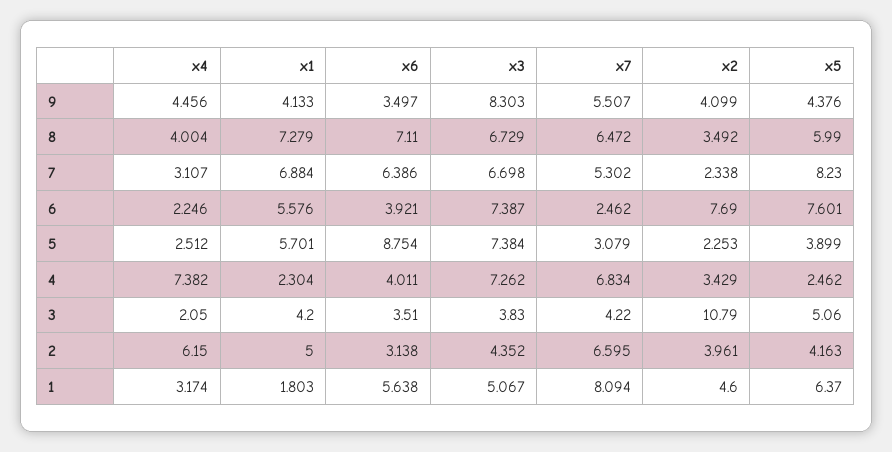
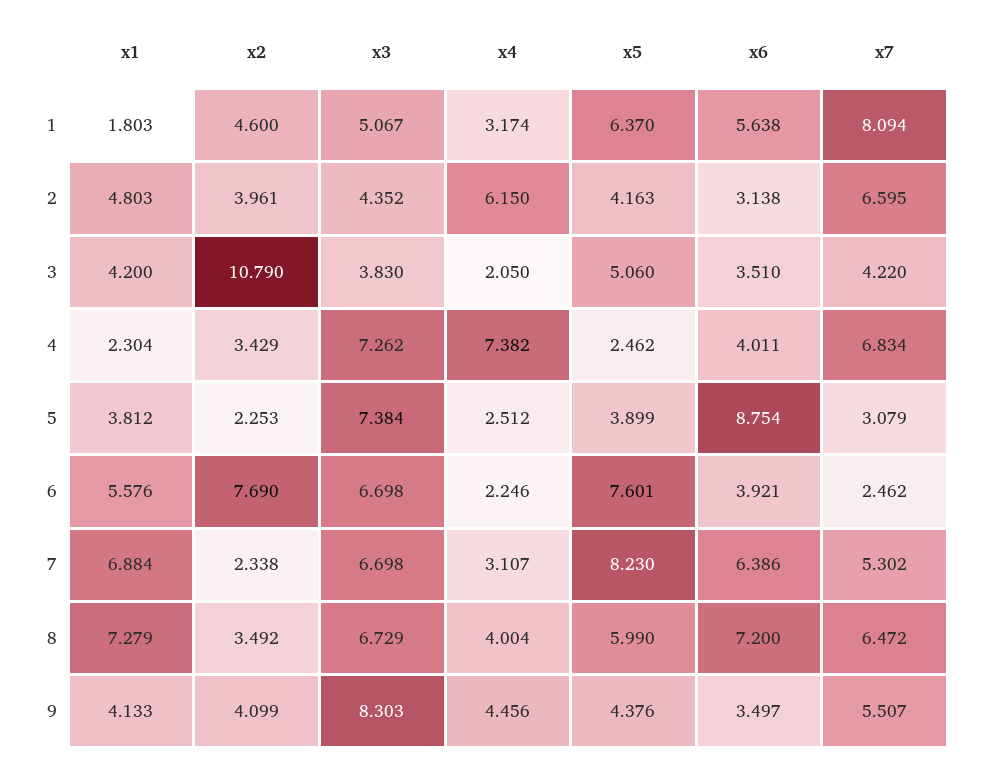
x6, 8: 7.11 -> 7.2
x3, 6: 7.387 -> 6.698
x1, 5: 5.701 -> 3.812
x1, 2: 5 -> 4.803

